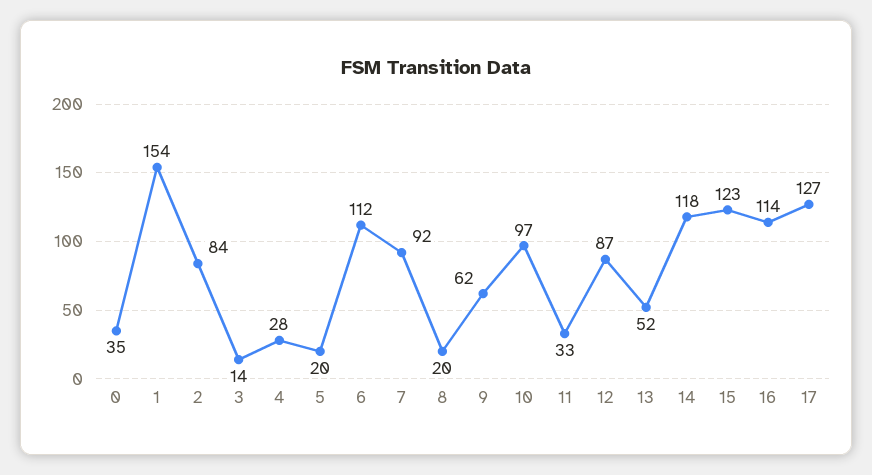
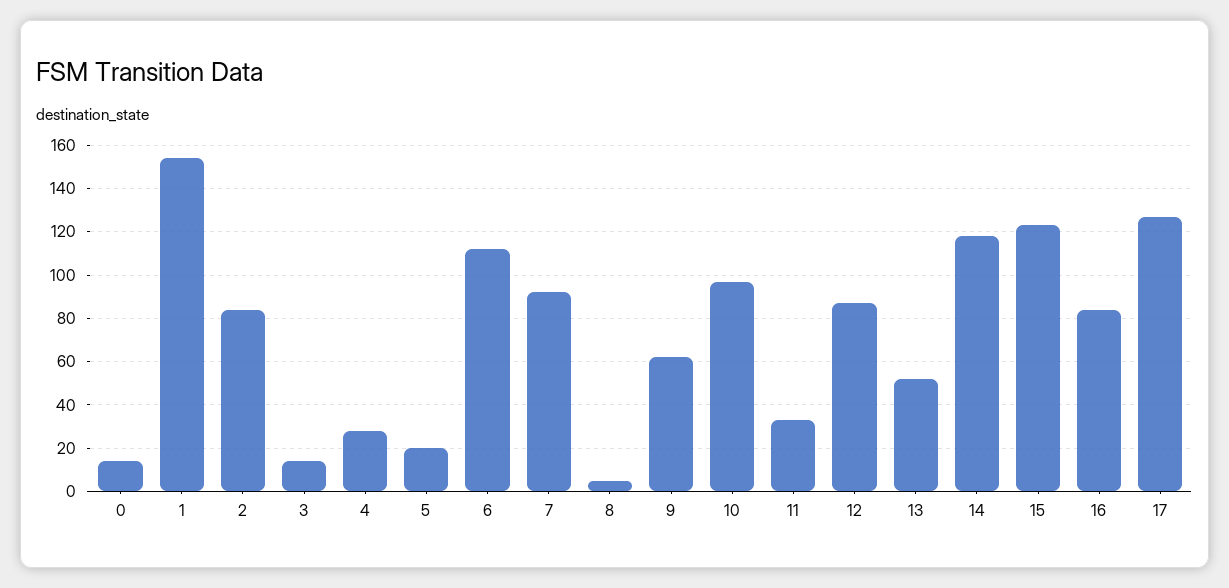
0: 35 -> 15
8: 20 -> 5
16: 114 -> 85

